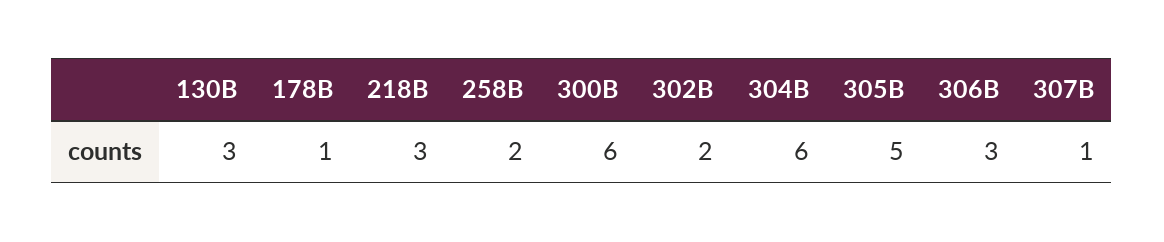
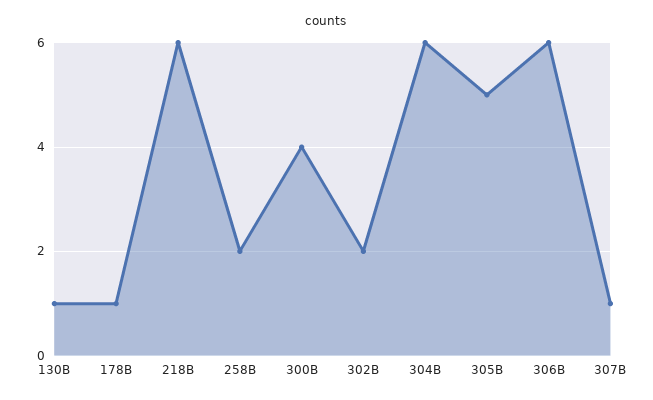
130B: 3 -> 1
218B: 3 -> 6
300B: 6 -> 4
306B: 3 -> 6

